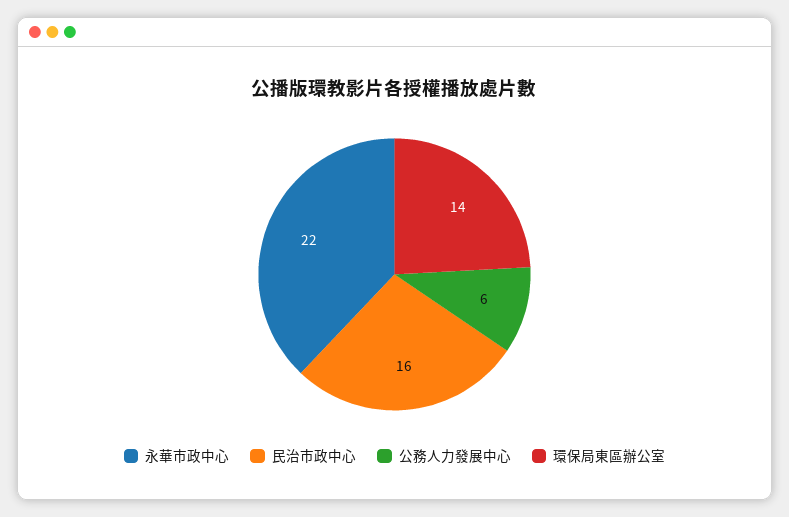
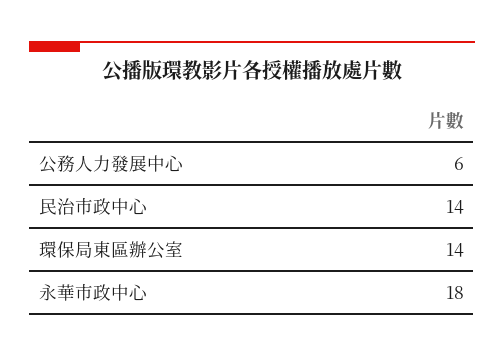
永華市政中心: 22 -> 18
民治市政中心: 16 -> 14

